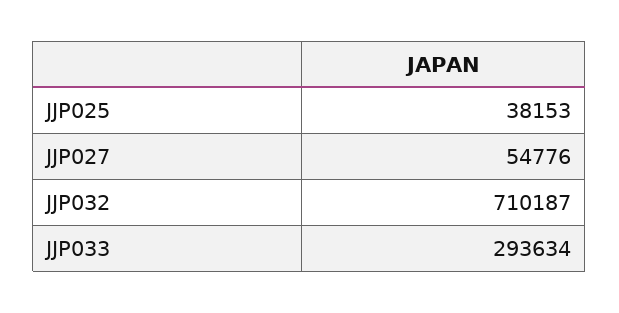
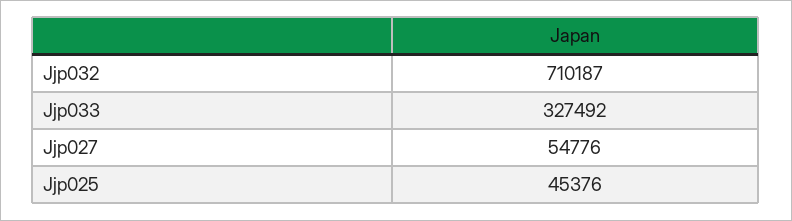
JJP025: 38153 -> 45376
JJP033: 293634 -> 327492

